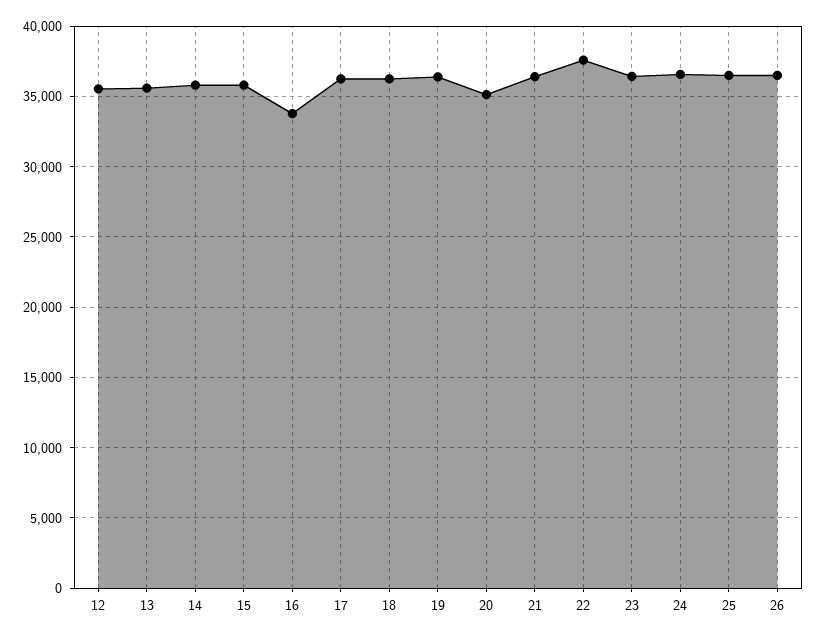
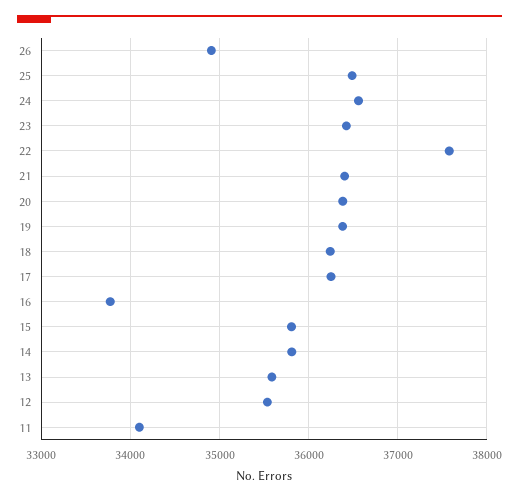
20: 35000 -> 36400
26: 36500 -> 34900
11: none -> 34100

